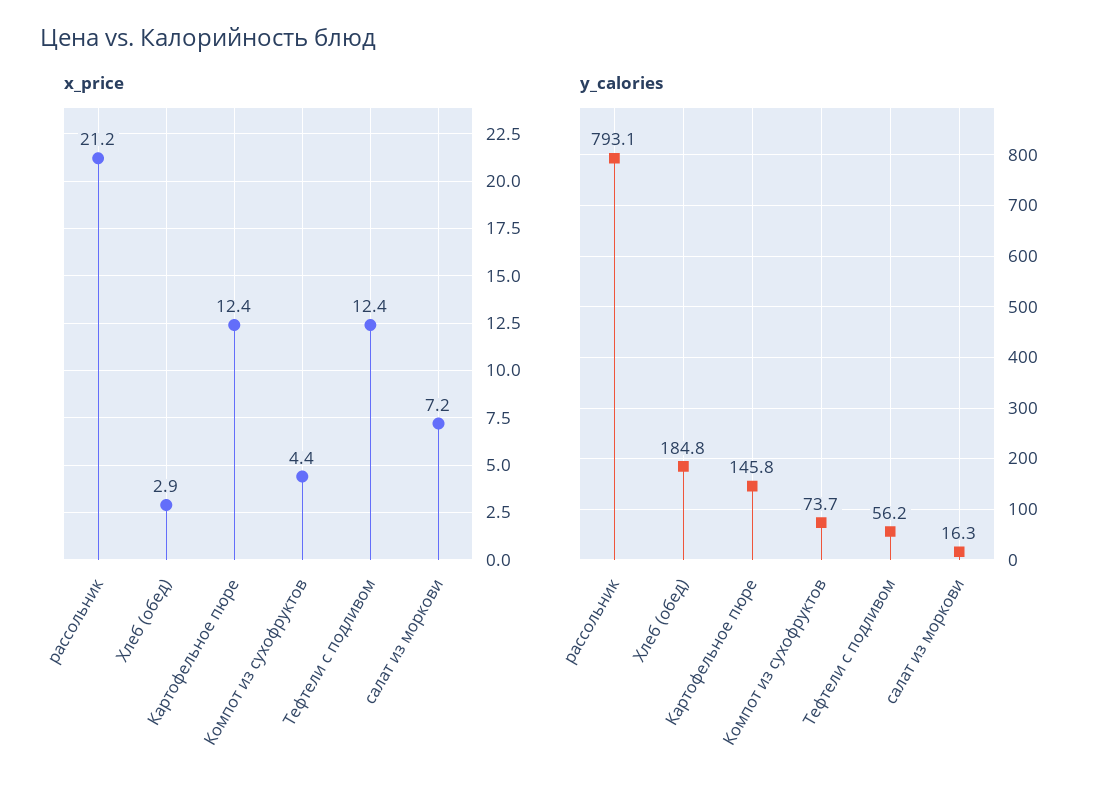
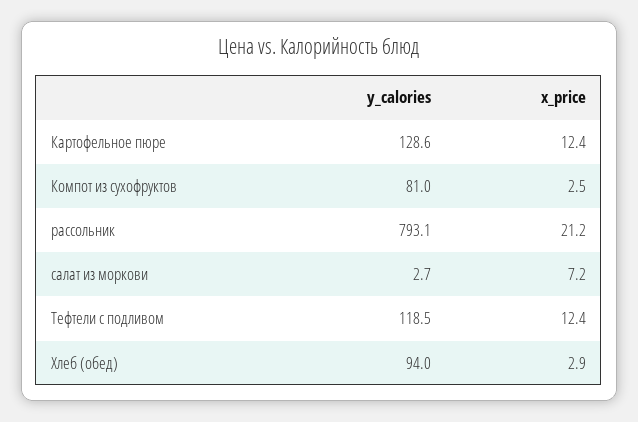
x_price, Компот из сухофруктов: 4.4 -> 2.5
y_calories, Хлеб (обед): 184.8 -> 94
y_calories, Картофельное пюре: 145.8 -> 128.6
y_calories, Компот из сухофруктов: 73.7 -> 81
y_calories, Тефтели с подливом: 56.2 -> 118.5
y_calories, салат из моркови: 16.3 -> 2.7

